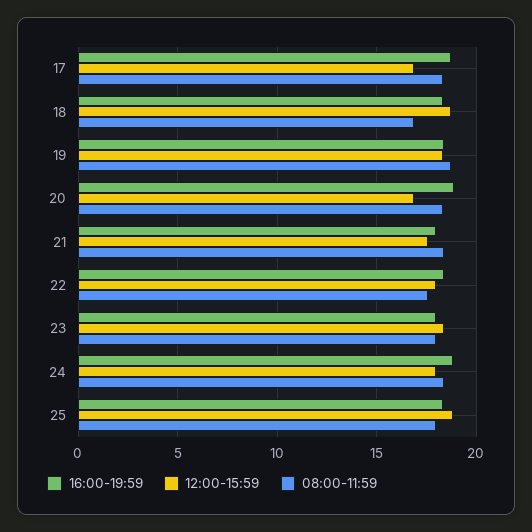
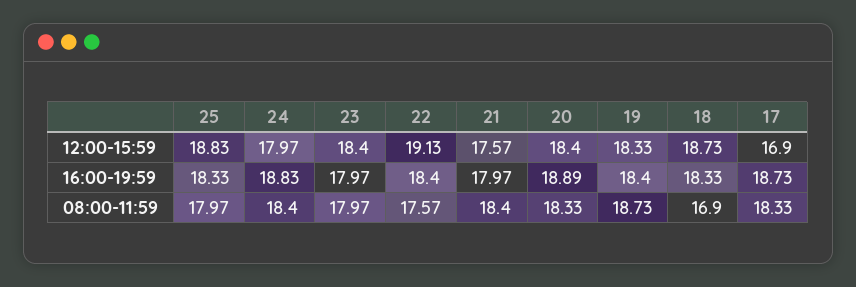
12:00-15:59, 20: 17 -> 18.4
12:00-15:59, 22: 18 -> 19.13

